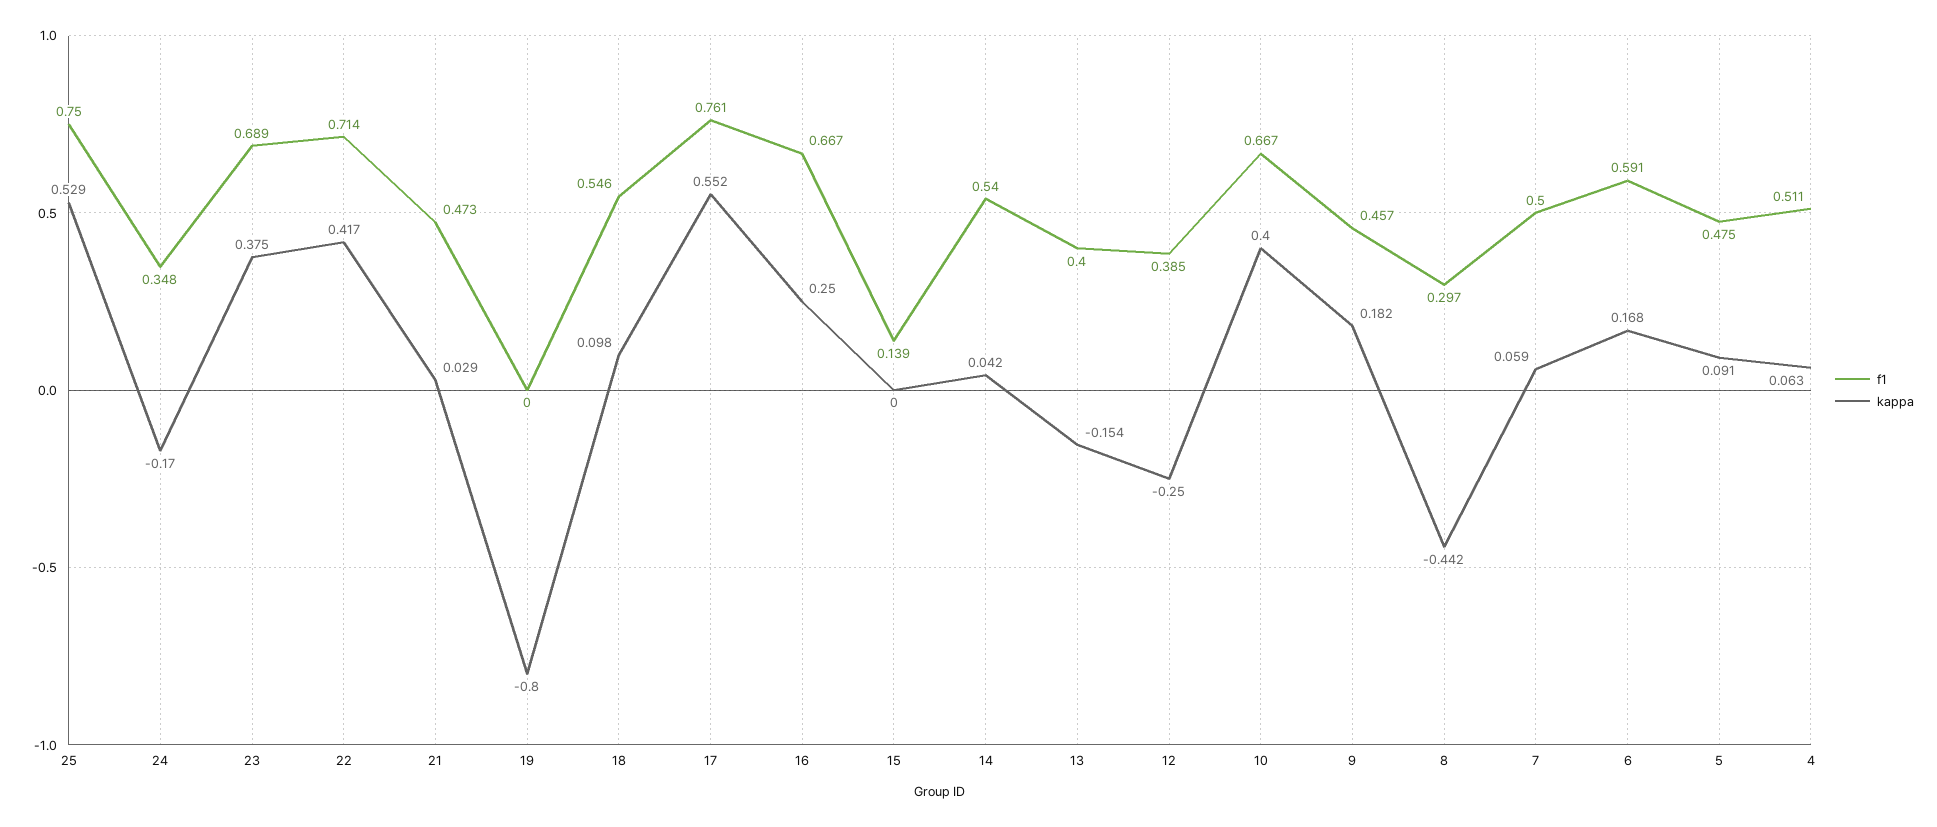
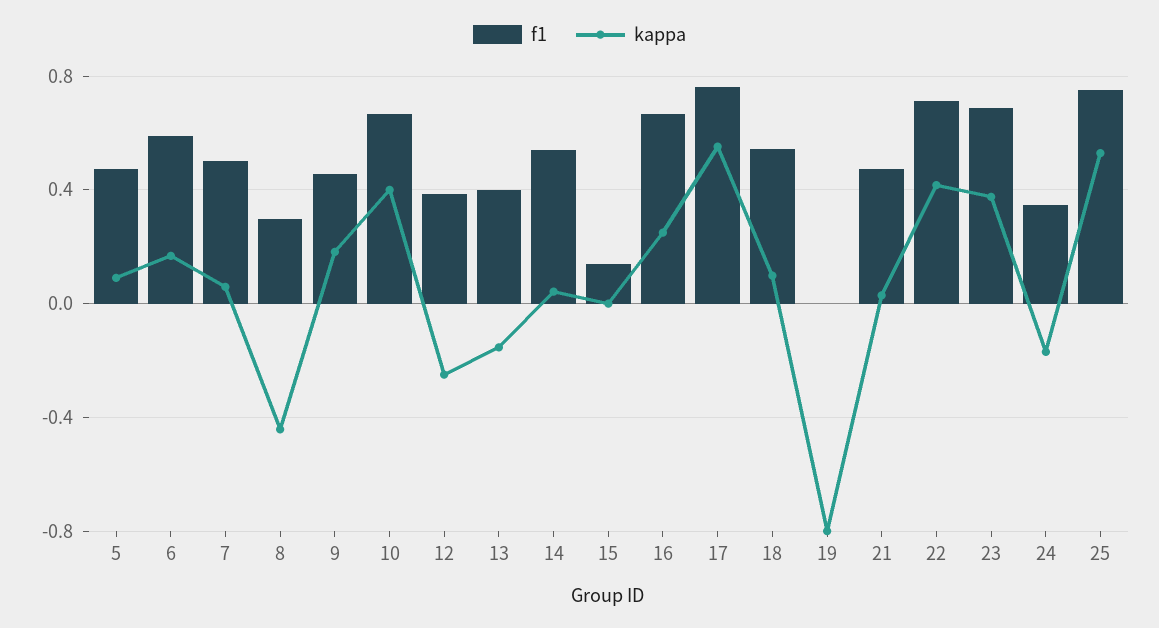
f1, 4: 0.511 -> none
kappa, 4: 0.063 -> none

